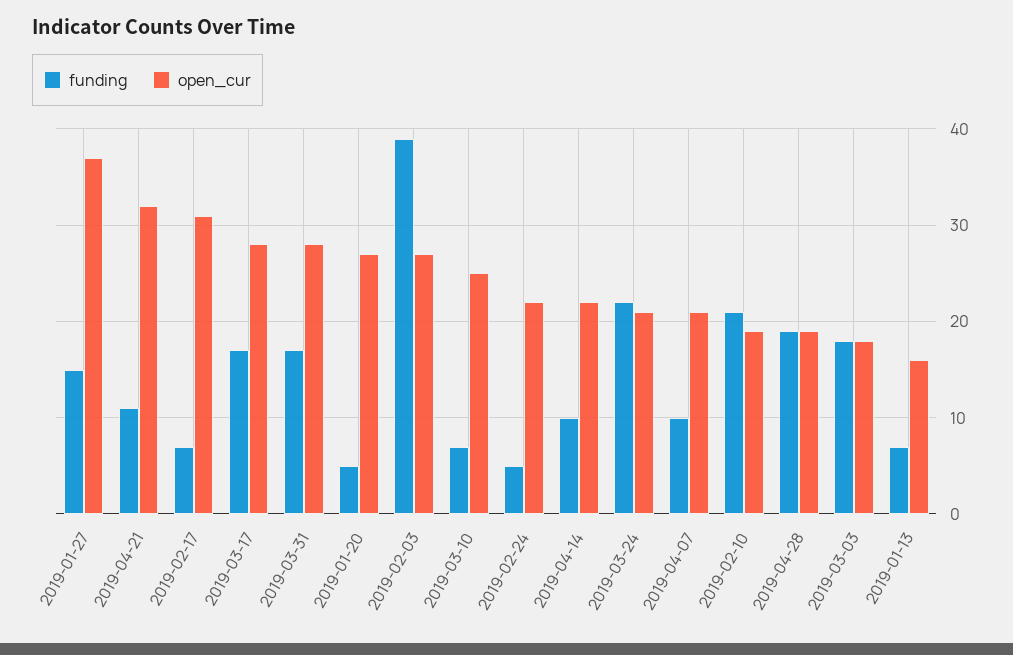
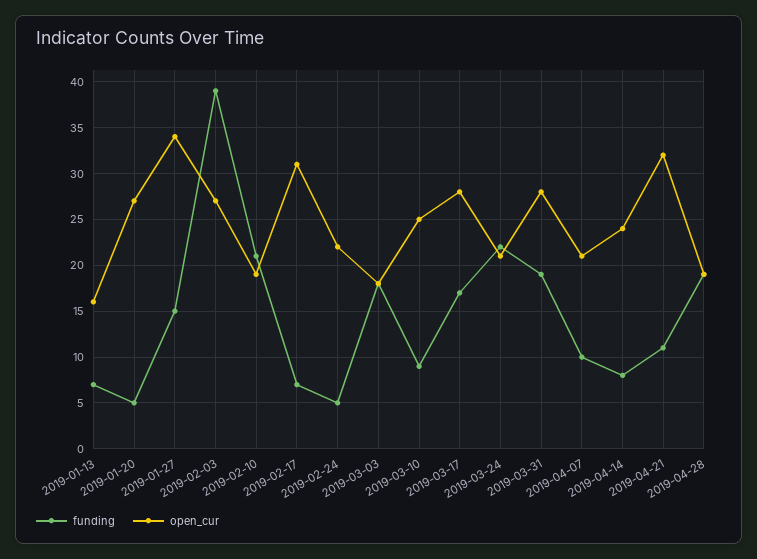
open_cur, 2019-01-27: 37 -> 34
funding, 2019-03-31: 17 -> 19
funding, 2019-03-10: 7 -> 9
funding, 2019-04-14: 10 -> 8
open_cur, 2019-04-14: 22 -> 24

